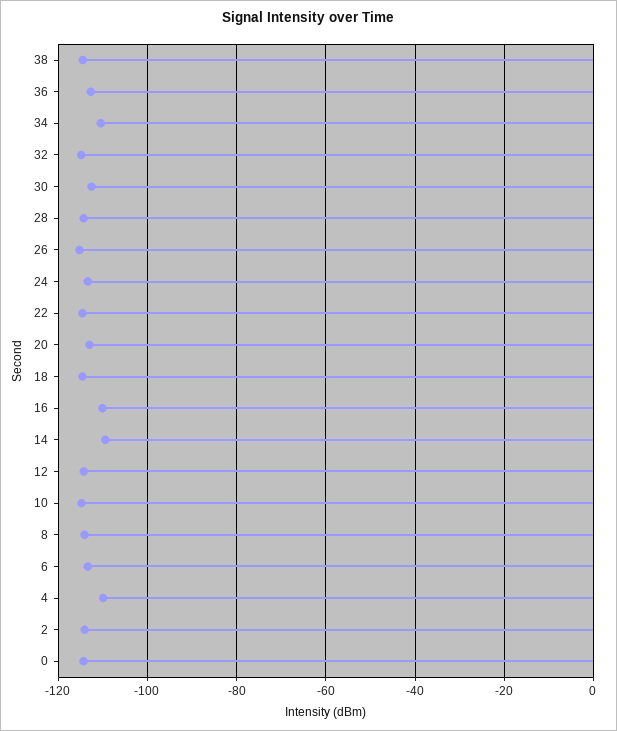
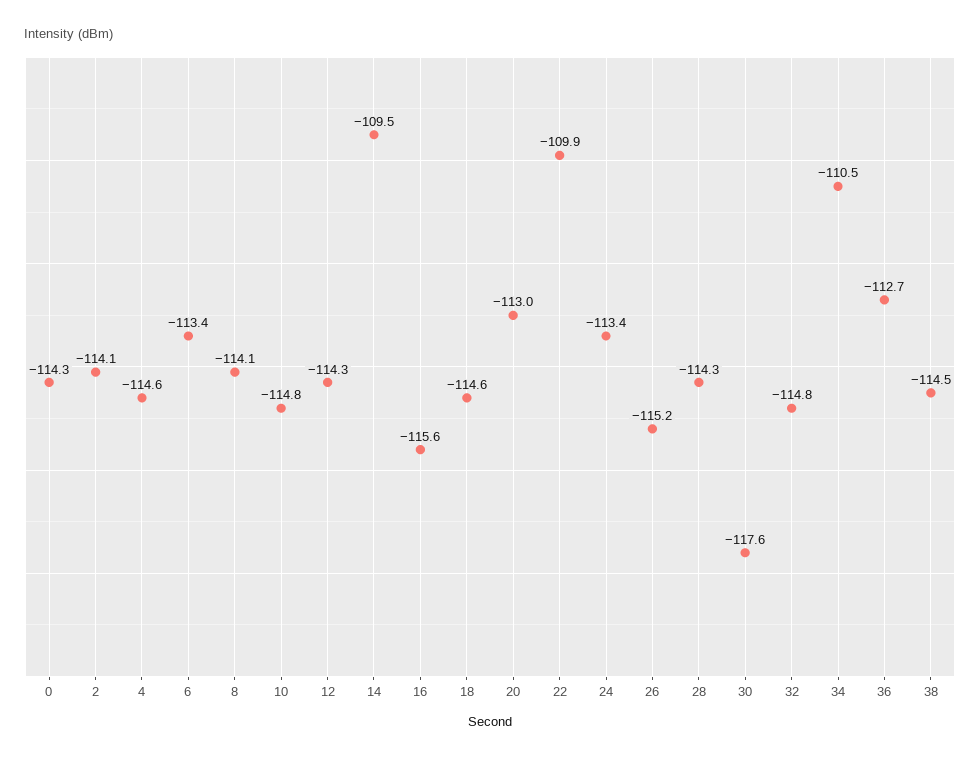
30: -112 -> -117.6
22: -114 -> -109.9
16: -110 -> -115.6
4: -110 -> -114.6

